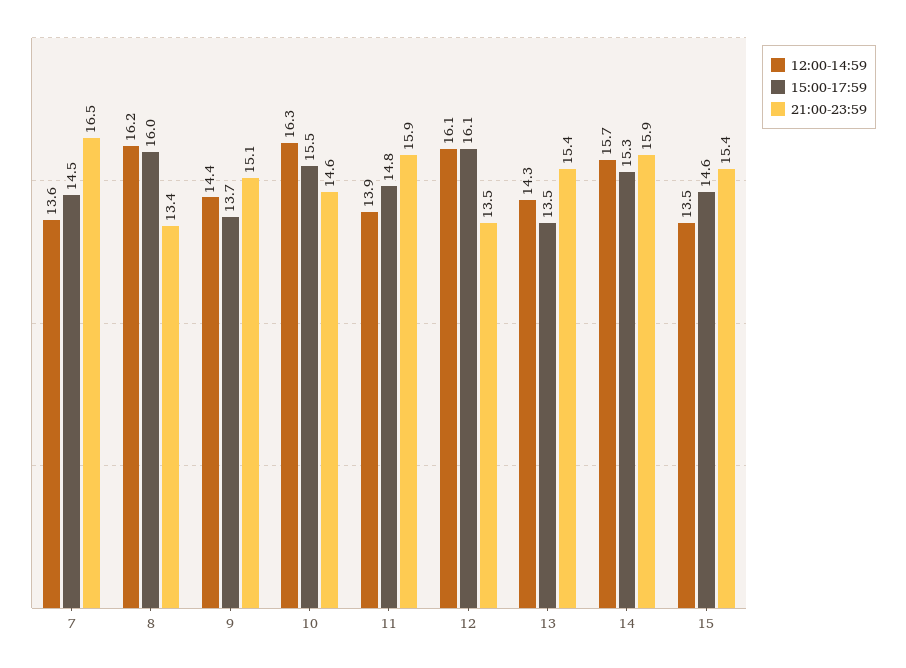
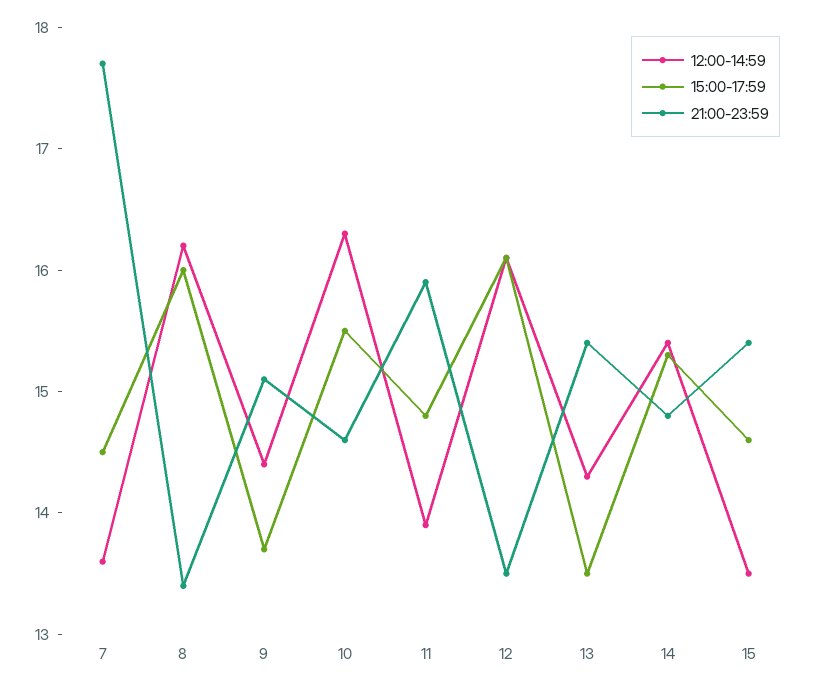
21:00-23:59, 7: 16.5 -> 17.7
12:00-14:59, 14: 15.7 -> 15.4
21:00-23:59, 14: 15.9 -> 14.8

